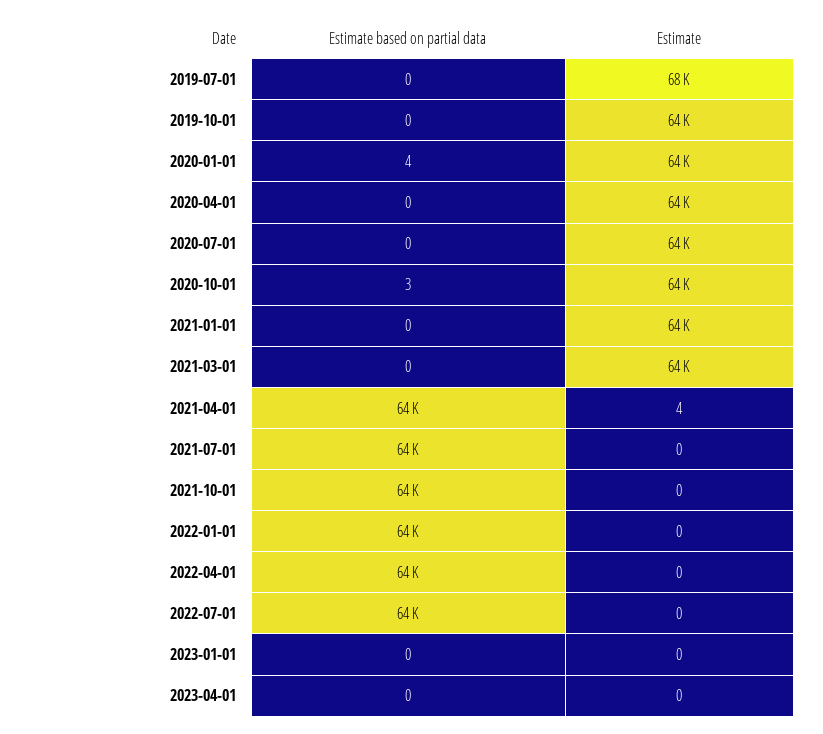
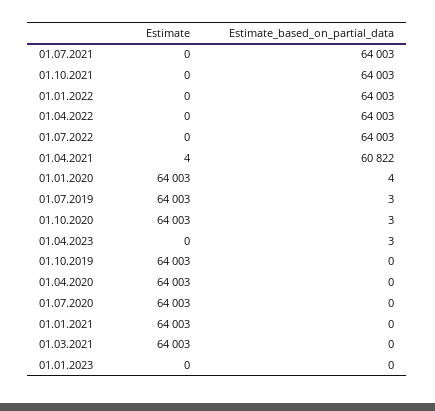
Estimate based on partial data, 2019-07-01: 0 -> 3
Estimate, 2019-07-01: 68000 -> 64003
Estimate based on partial data, 2021-04-01: 64000 -> 60822
Estimate based on partial data, 2023-04-01: 0 -> 3

